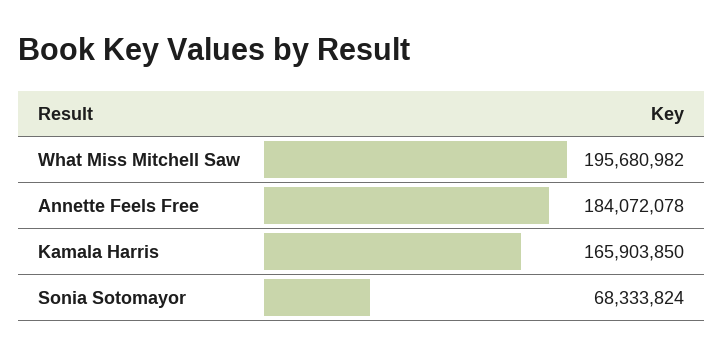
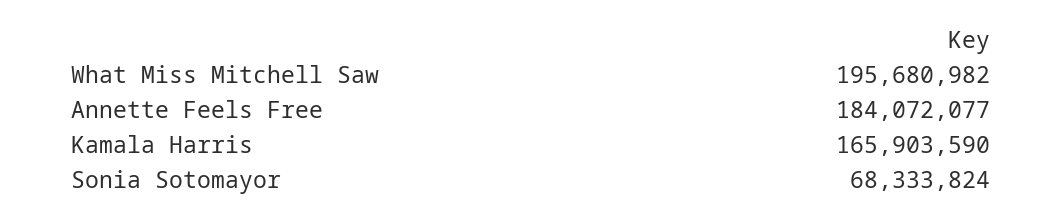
Annette Feels Free: 184072078 -> 184072077
Kamala Harris: 165903850 -> 165903590

